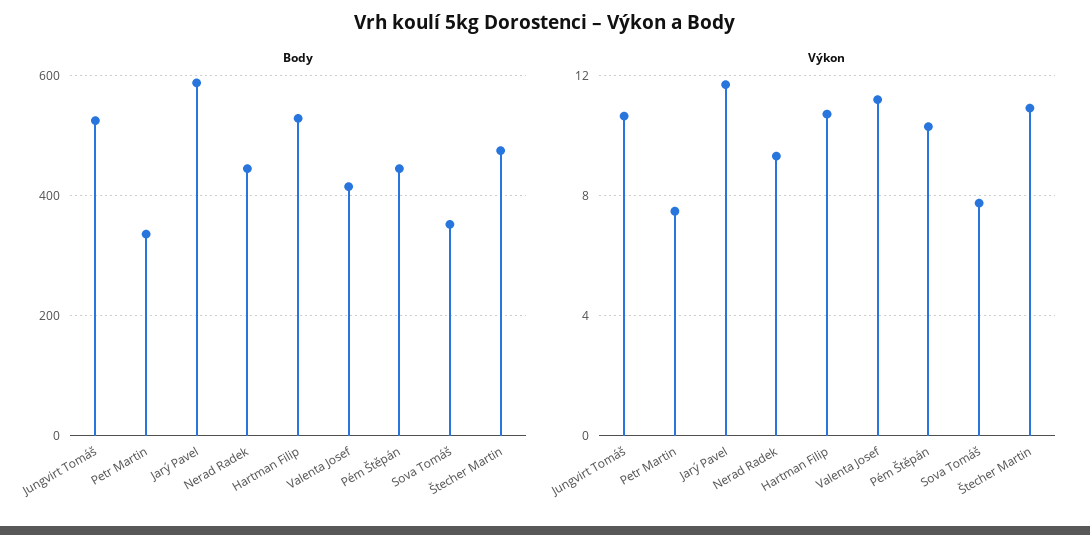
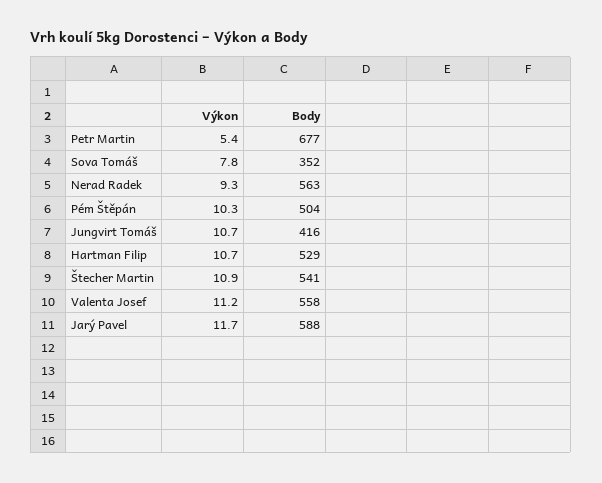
Body, Jungvirt Tomáš: 520 -> 416
Body, Petr Martin: 340 -> 677
Body, Nerad Radek: 440 -> 563
Body, Valenta Josef: 420 -> 558
Body, Pém Štěpán: 440 -> 504
Body, Štecher Martin: 480 -> 541
Výkon, Petr Martin: 7.5 -> 5.4

